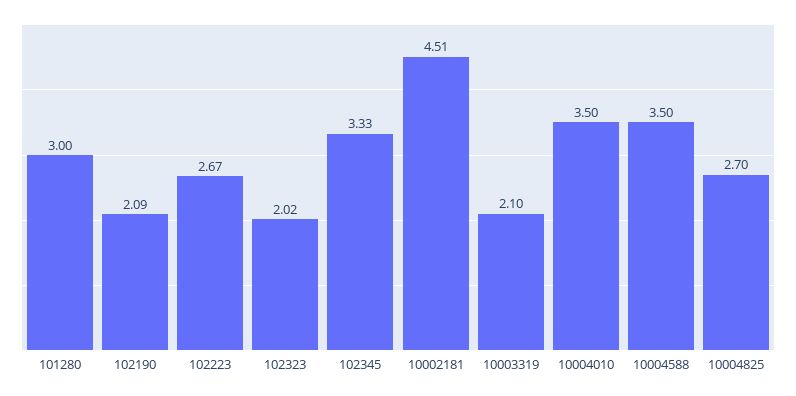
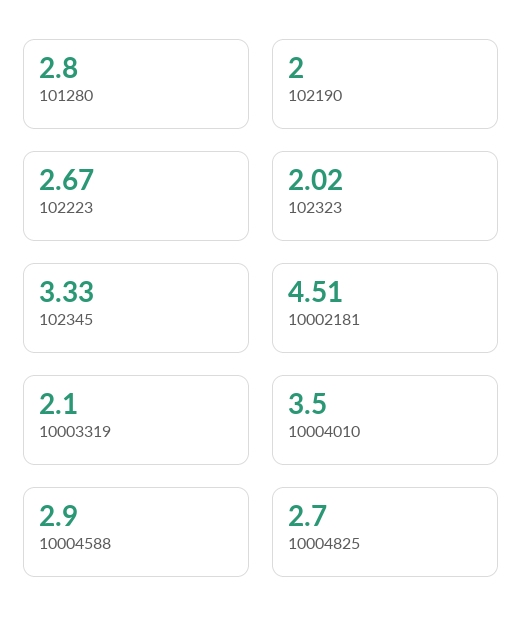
101280: 3 -> 2.8
102190: 2.09 -> 2
10004588: 3.5 -> 2.9

